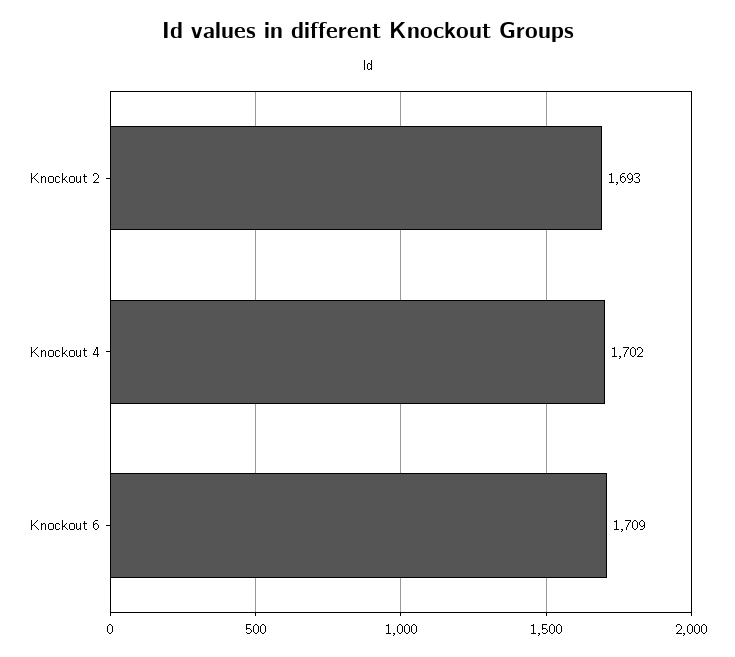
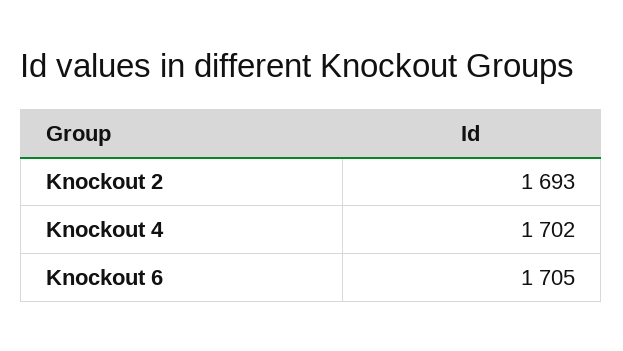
Knockout 6: 1709 -> 1705

